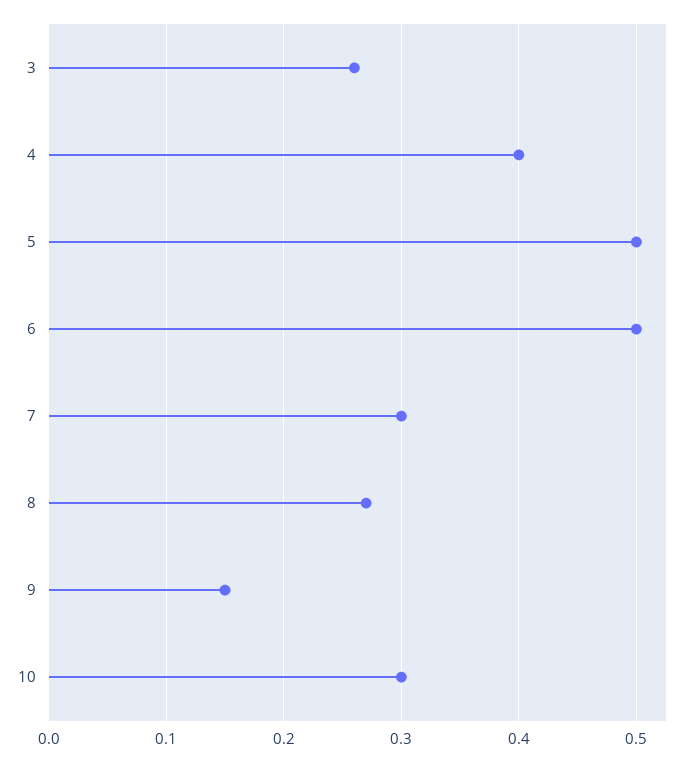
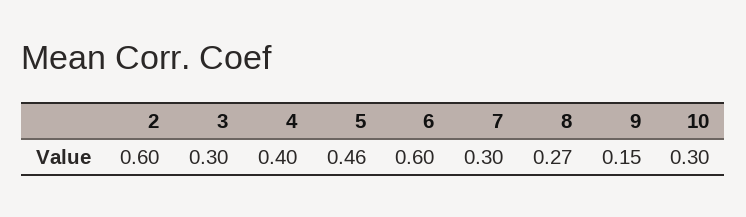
3: 0.26 -> 0.3
5: 0.5 -> 0.46
6: 0.5 -> 0.6
2: none -> 0.6

